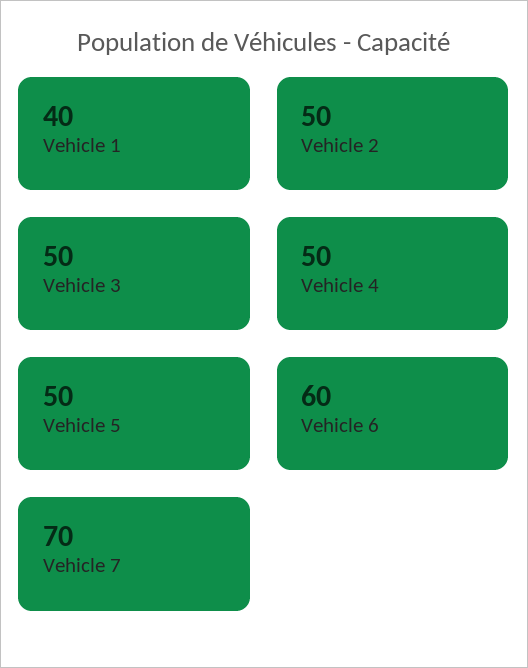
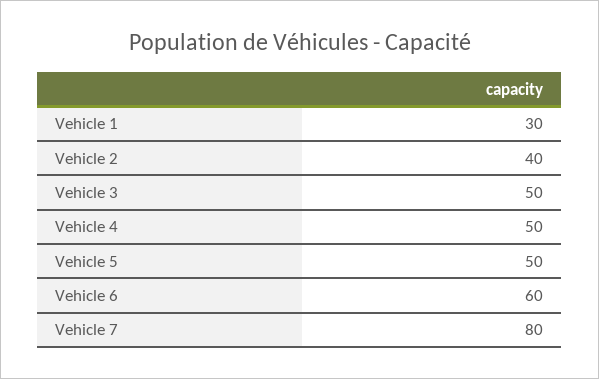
Vehicle 1: 40 -> 30
Vehicle 2: 50 -> 40
Vehicle 7: 70 -> 80

